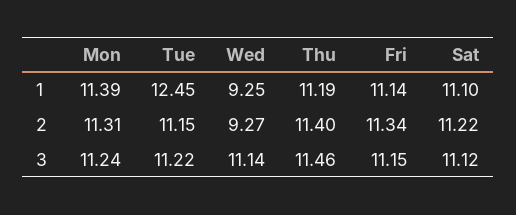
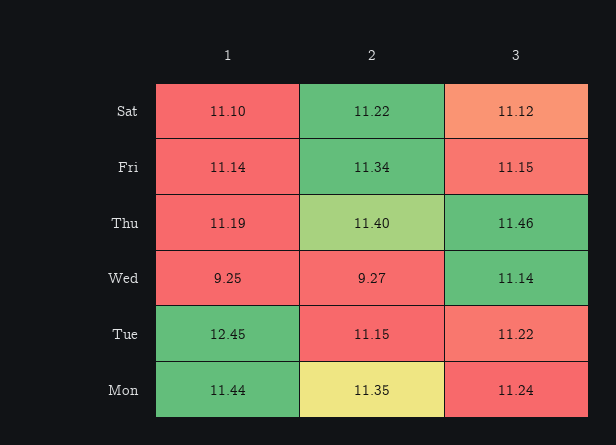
Mon, 1: 11.39 -> 11.44
Mon, 2: 11.31 -> 11.35

